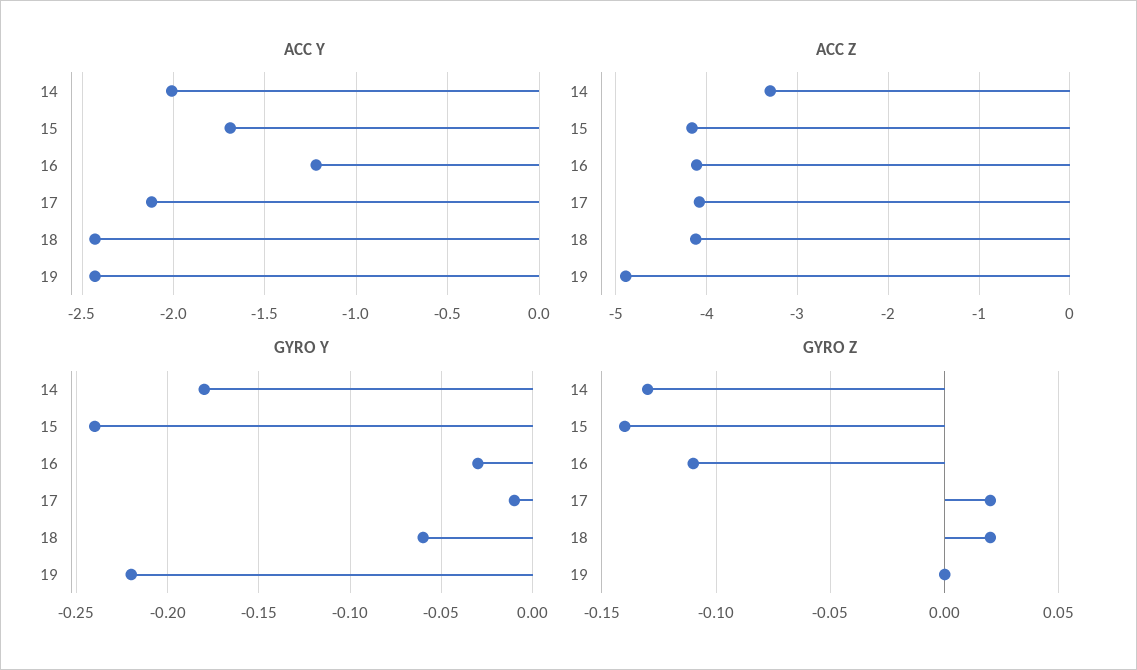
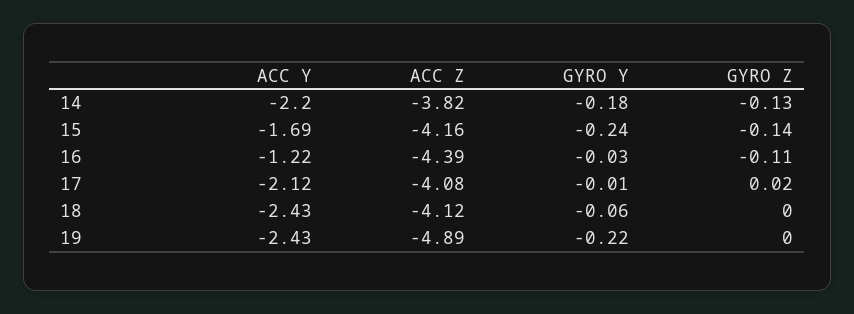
ACC Y, 14: -2 -> -2.2
ACC Z, 14: -3.3 -> -3.82
ACC Z, 16: -4.1 -> -4.39
GYRO Z, 18: 0.02 -> 0

